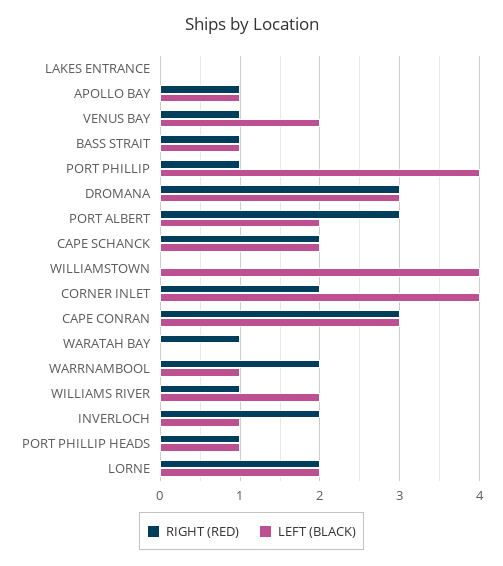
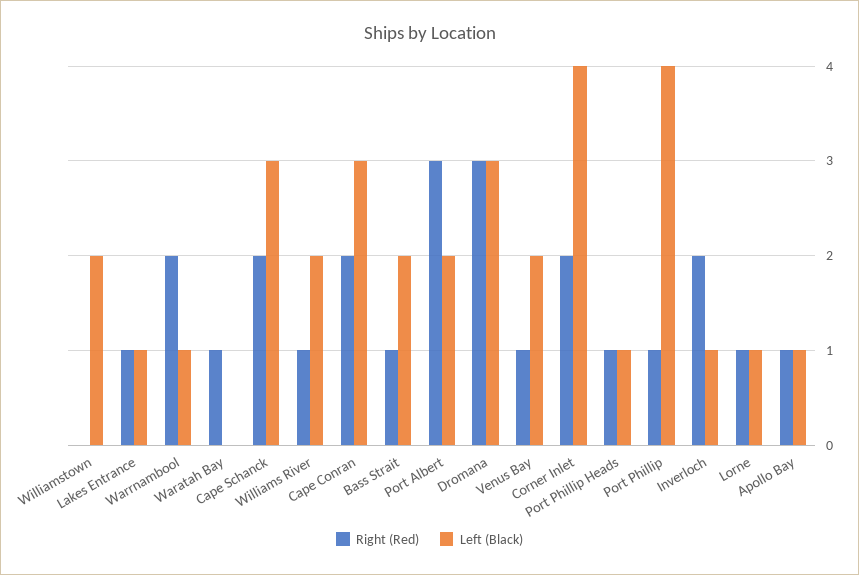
RIGHT (RED), LAKES ENTRANCE: 0 -> 1
LEFT (BLACK), LAKES ENTRANCE: 0 -> 1
LEFT (BLACK), BASS STRAIT: 1 -> 2
LEFT (BLACK), CAPE SCHANCK: 2 -> 3
LEFT (BLACK), WILLIAMSTOWN: 4 -> 2
RIGHT (RED), CAPE CONRAN: 3 -> 2
RIGHT (RED), LORNE: 2 -> 1
LEFT (BLACK), LORNE: 2 -> 1

